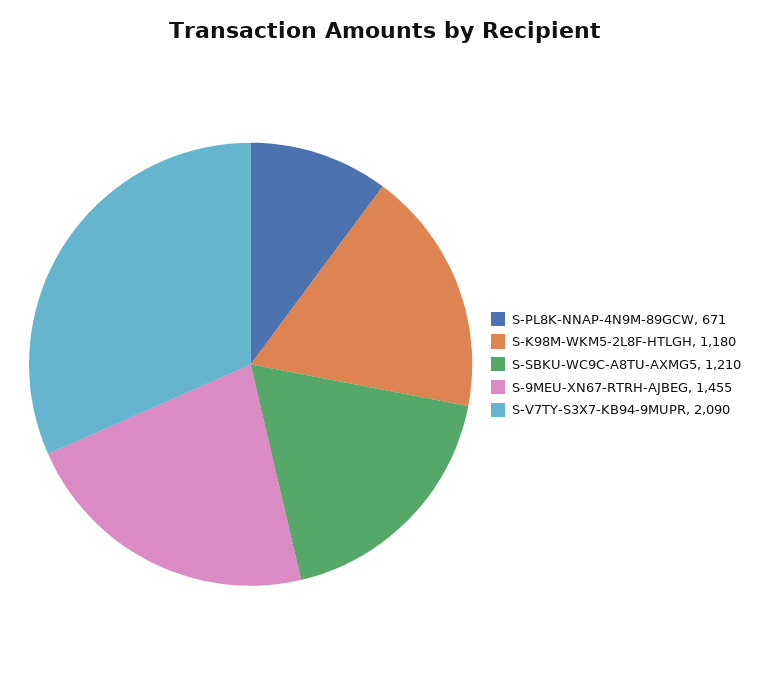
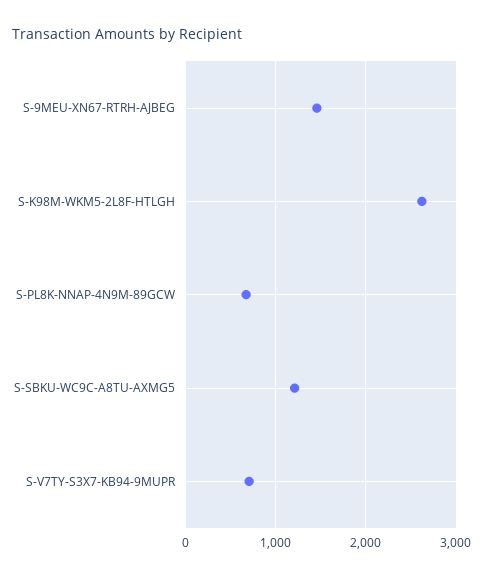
S-K98M-WKM5-2L8F-HTLGH: 1180 -> 2600
S-V7TY-S3X7-KB94-9MUPR: 2090 -> 700

